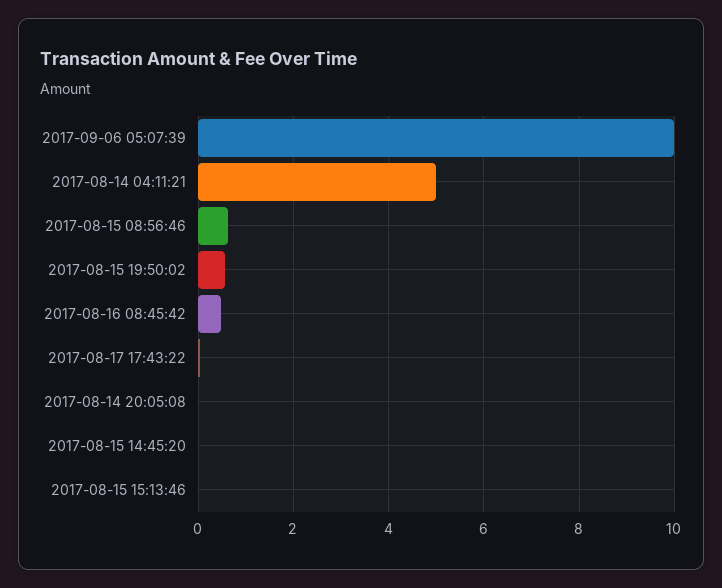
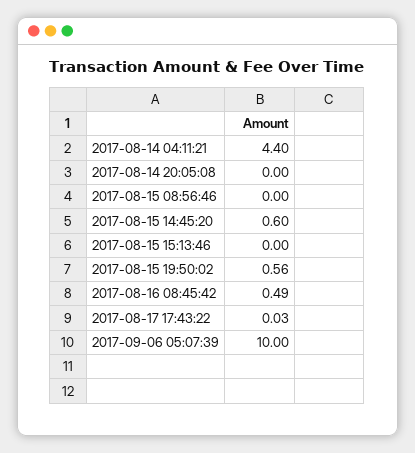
2017-08-14 04:11:21: 5 -> 4.4
2017-08-15 08:56:46: 0.6 -> 0
2017-08-15 14:45:20: 0 -> 0.6

